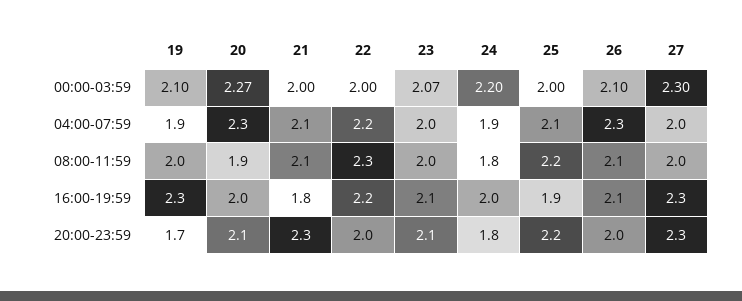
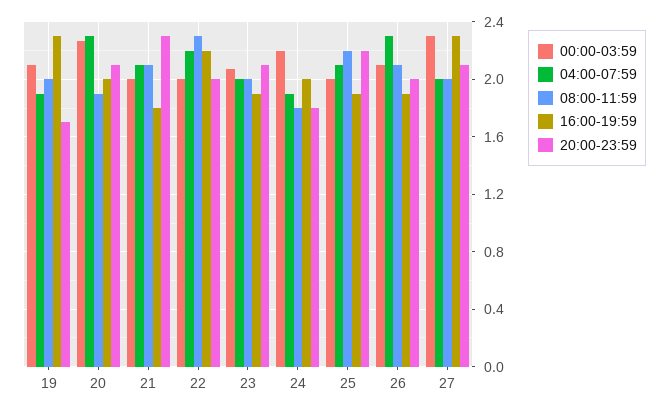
16:00-19:59, 23: 2.1 -> 1.9
16:00-19:59, 26: 2.1 -> 1.9
20:00-23:59, 27: 2.3 -> 2.1

